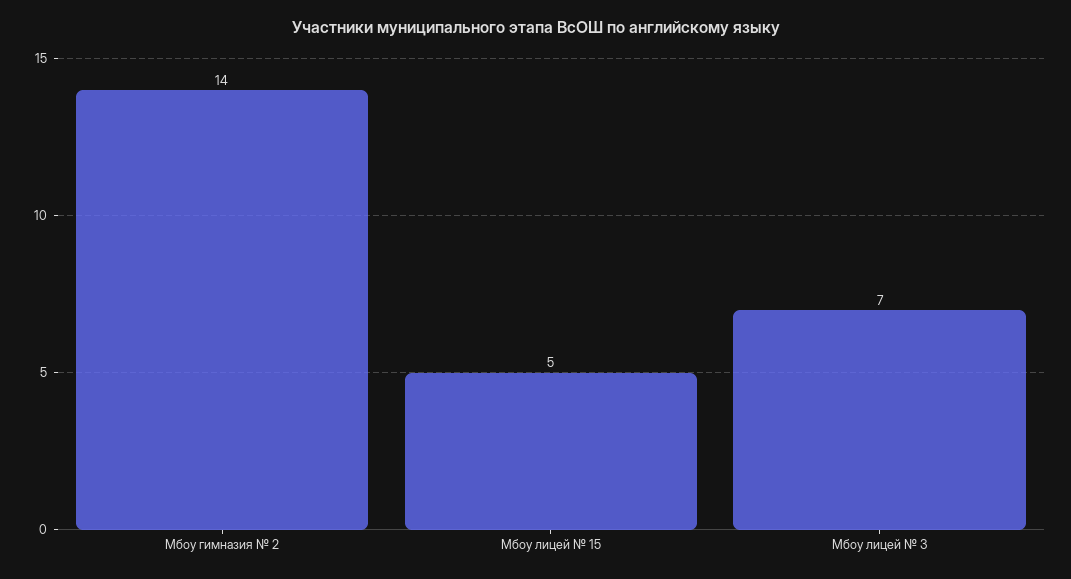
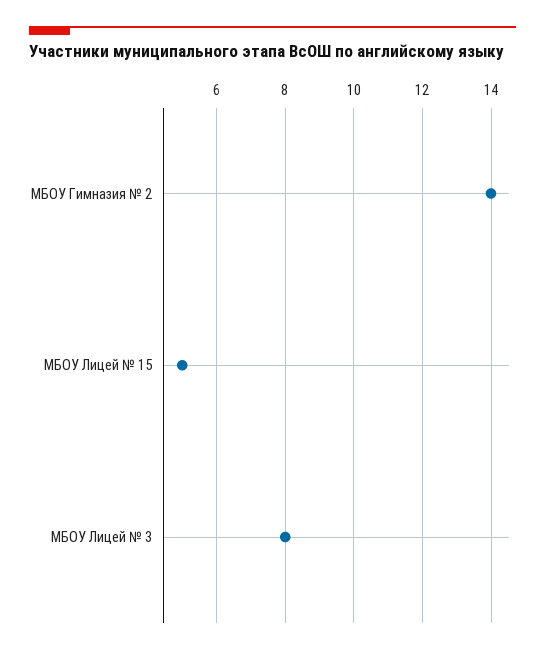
Мбоу лицей № 3: 7 -> 8

